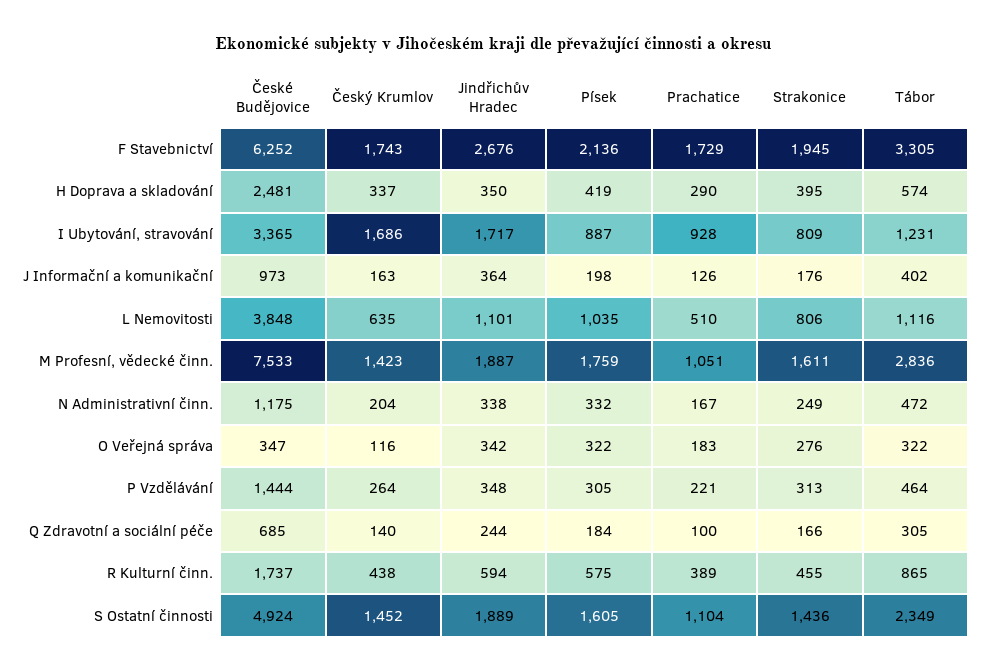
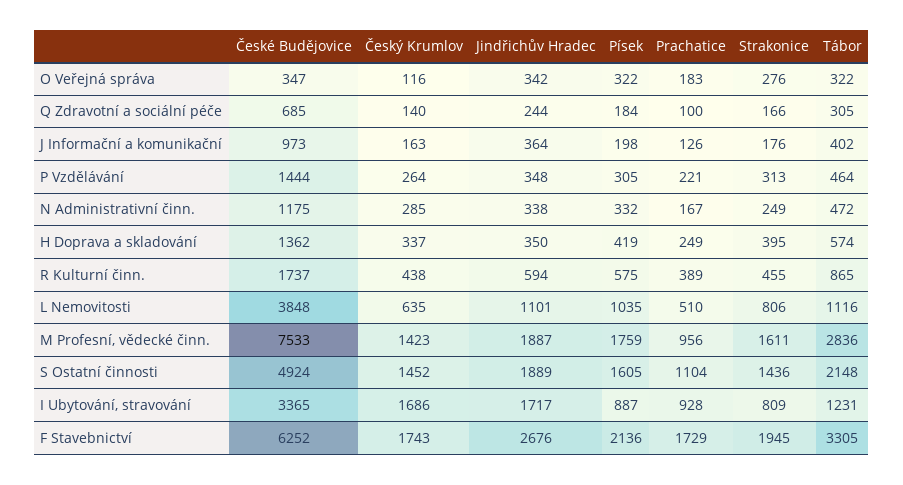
České Budějovice, H Doprava a skladování: 2481 -> 1362
Prachatice, H Doprava a skladování: 290 -> 249
Prachatice, M Profesní, vědecké činn.: 1051 -> 956
Český Krumlov, N Administrativní činn.: 204 -> 285
Tábor, S Ostatní činnosti: 2349 -> 2148

